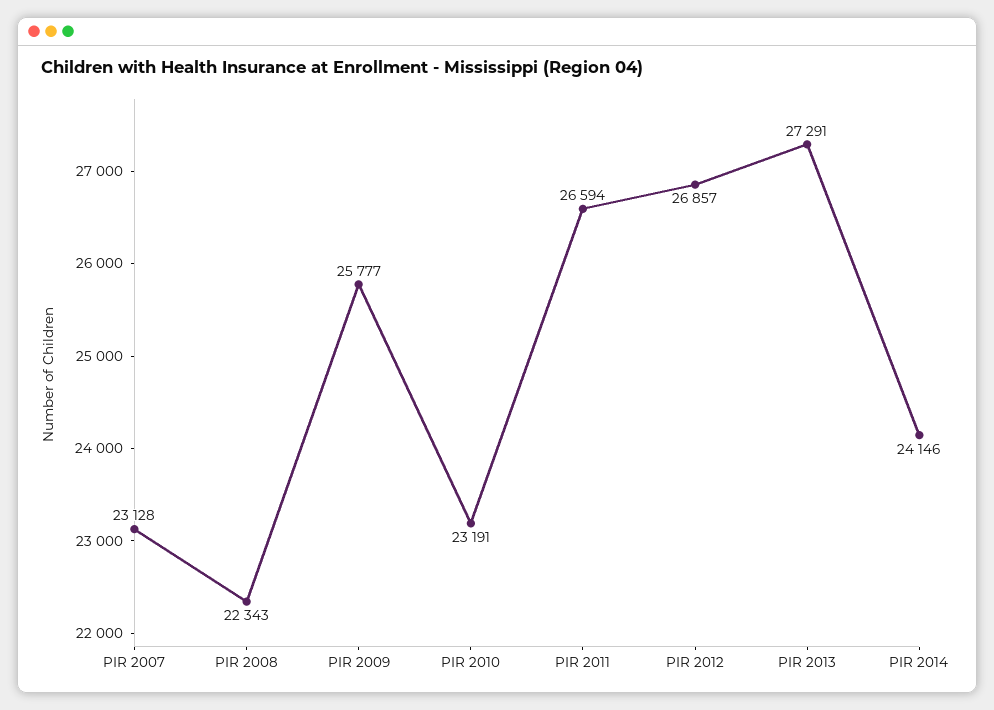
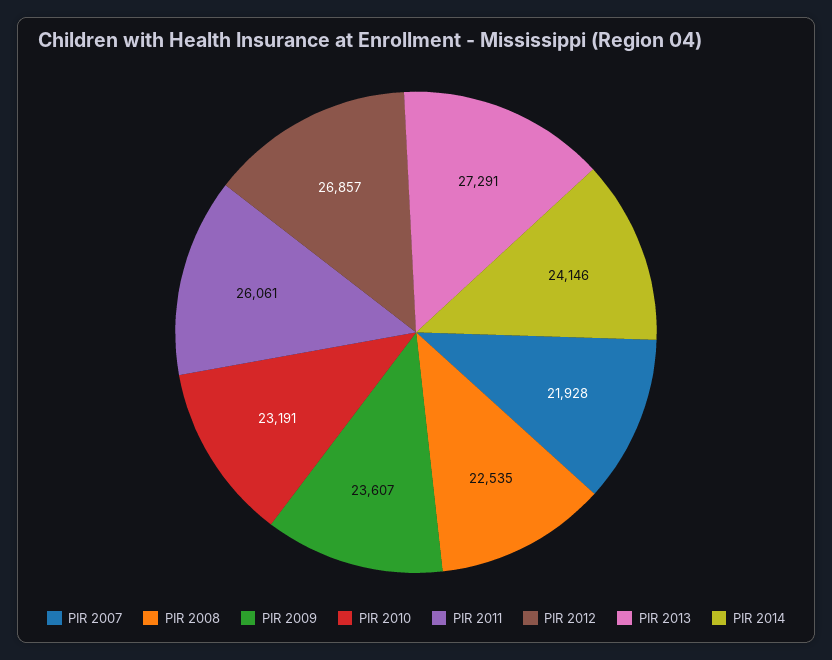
PIR 2007: 23128 -> 21928
PIR 2008: 22343 -> 22535
PIR 2009: 25777 -> 23607
PIR 2011: 26594 -> 26061

